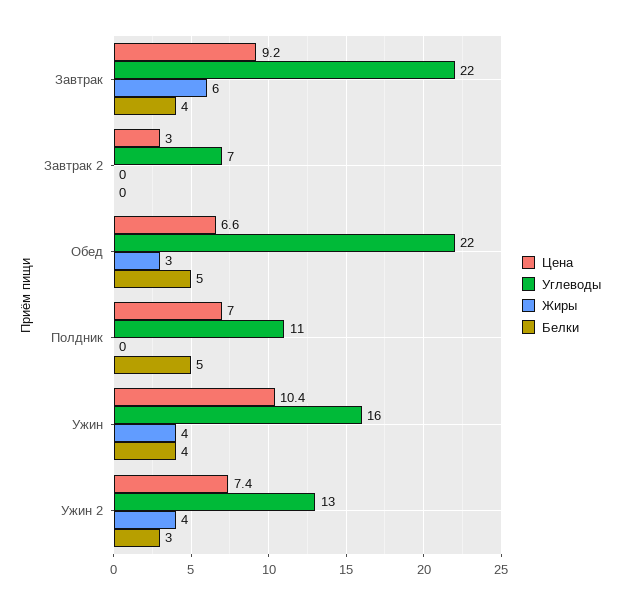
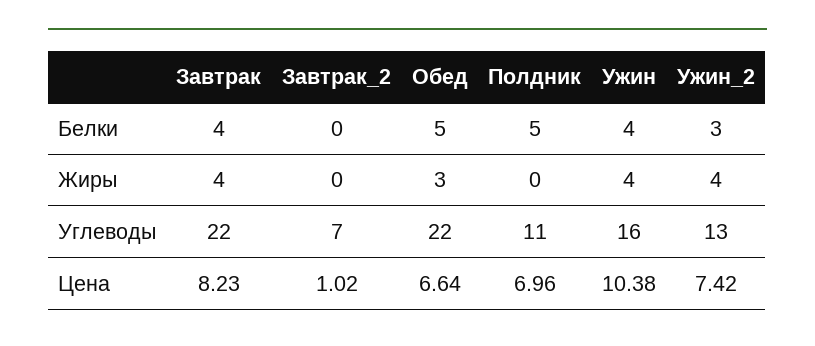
Цена, Завтрак: 9.2 -> 8.23
Жиры, Завтрак: 6 -> 4
Цена, Завтрак 2: 3 -> 1.02

